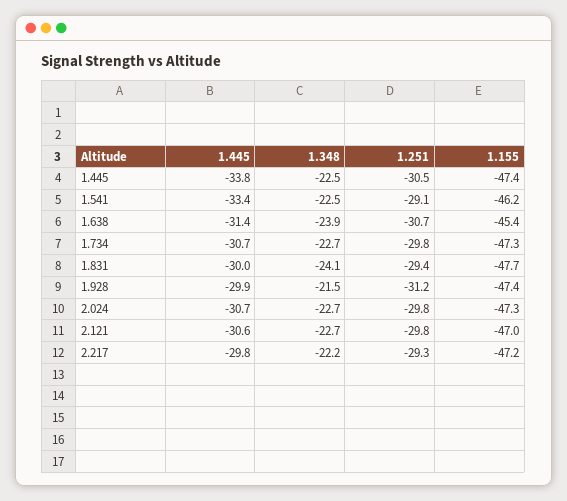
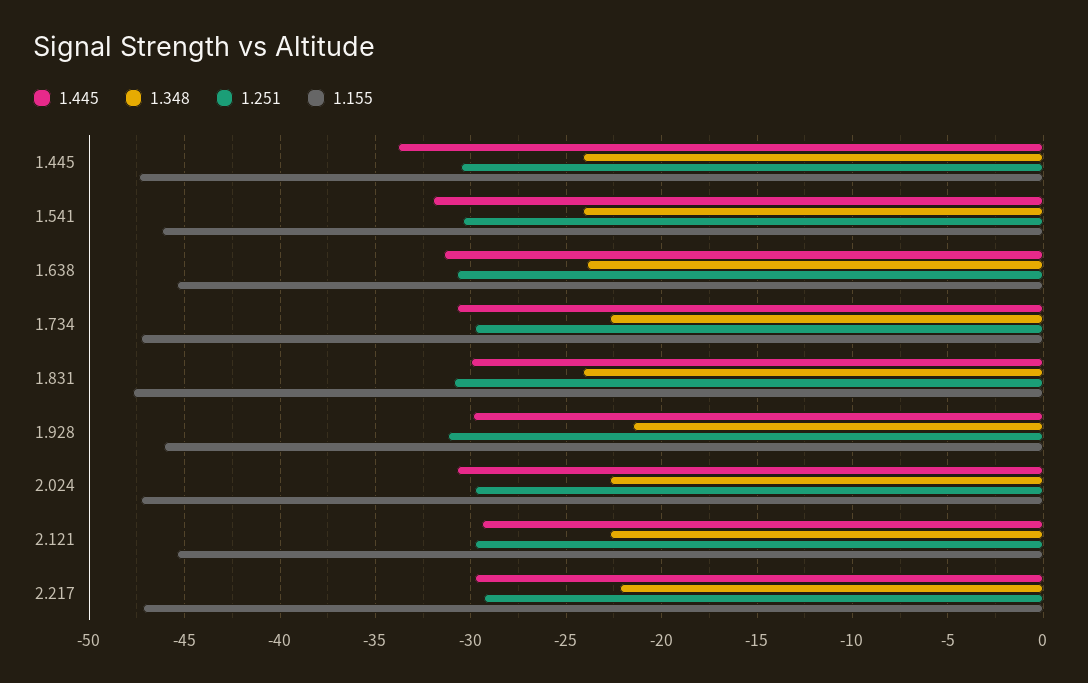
1.348, 1.445: -22.5 -> -24
1.445, 1.541: -33.4 -> -32
1.348, 1.541: -22.5 -> -24
1.251, 1.541: -29.1 -> -30.5
1.251, 1.831: -29.4 -> -31
1.155, 1.928: -47.4 -> -46
1.445, 2.121: -30.6 -> -29.5
1.155, 2.121: -47 -> -45.5

